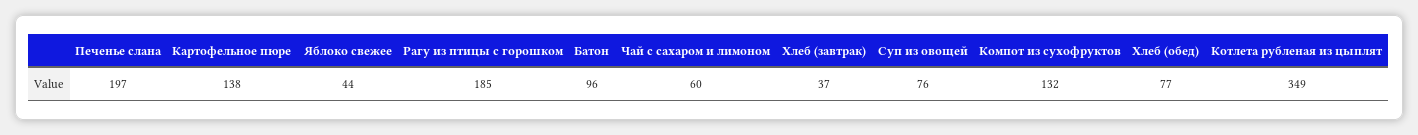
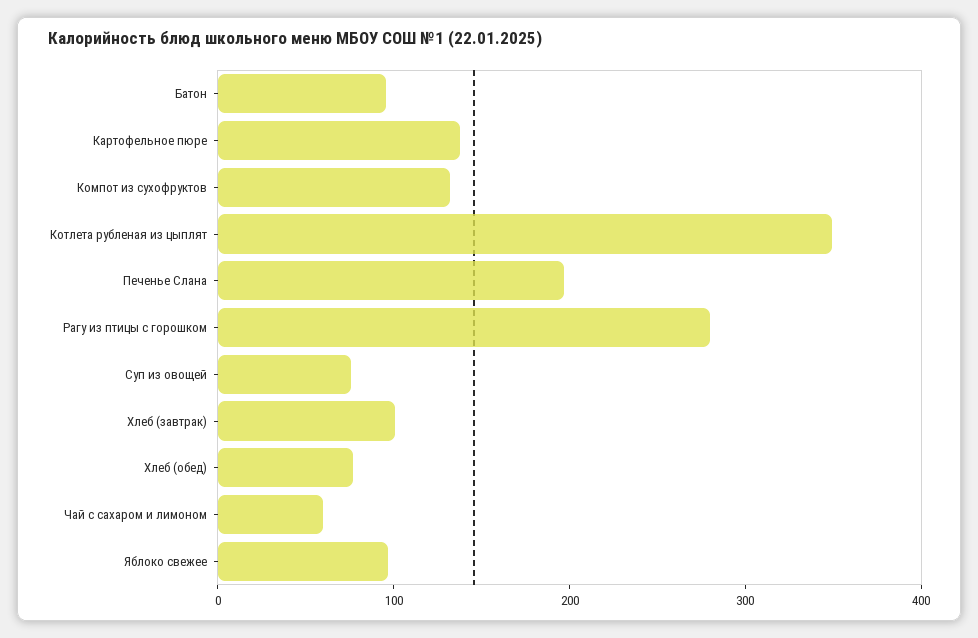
Яблоко свежее: 44 -> 100
Рагу из птицы с горошком: 185 -> 280
Хлеб (завтрак): 37 -> 100

